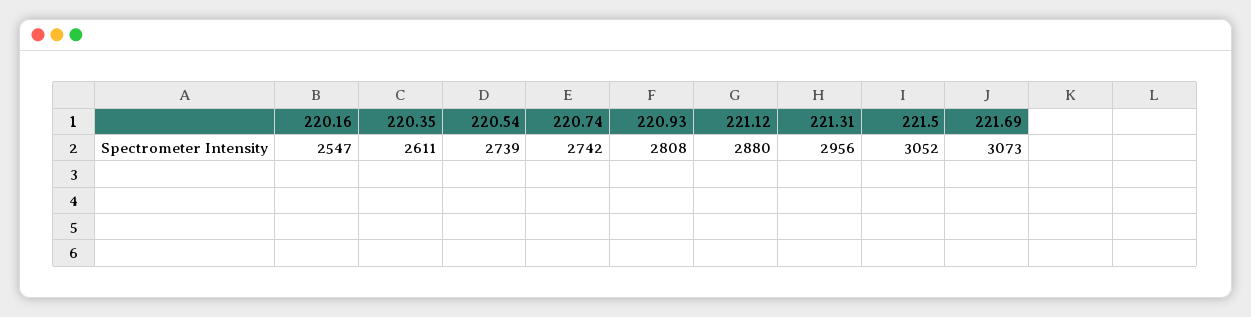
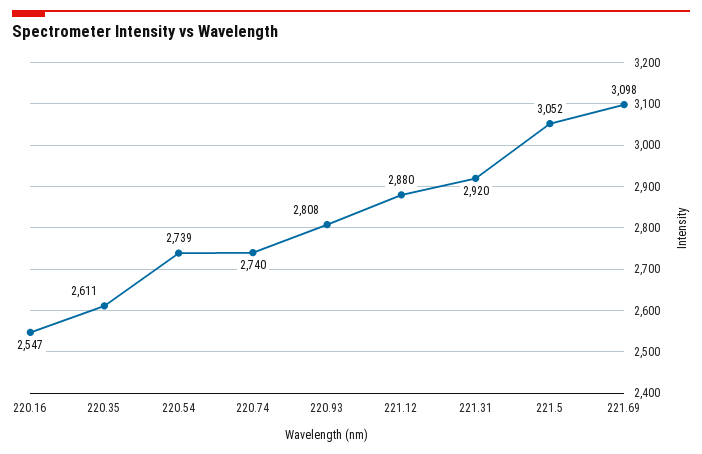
220.74: 2742 -> 2740
221.31: 2956 -> 2920
221.69: 3073 -> 3098

